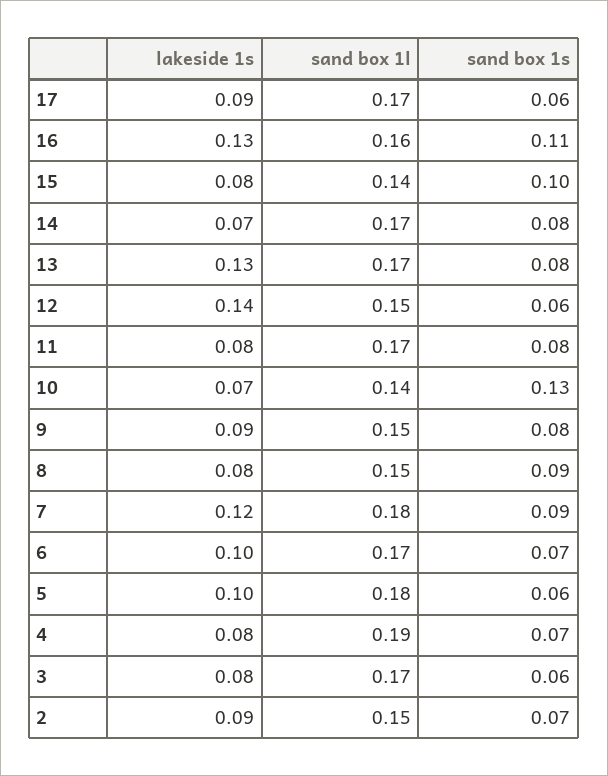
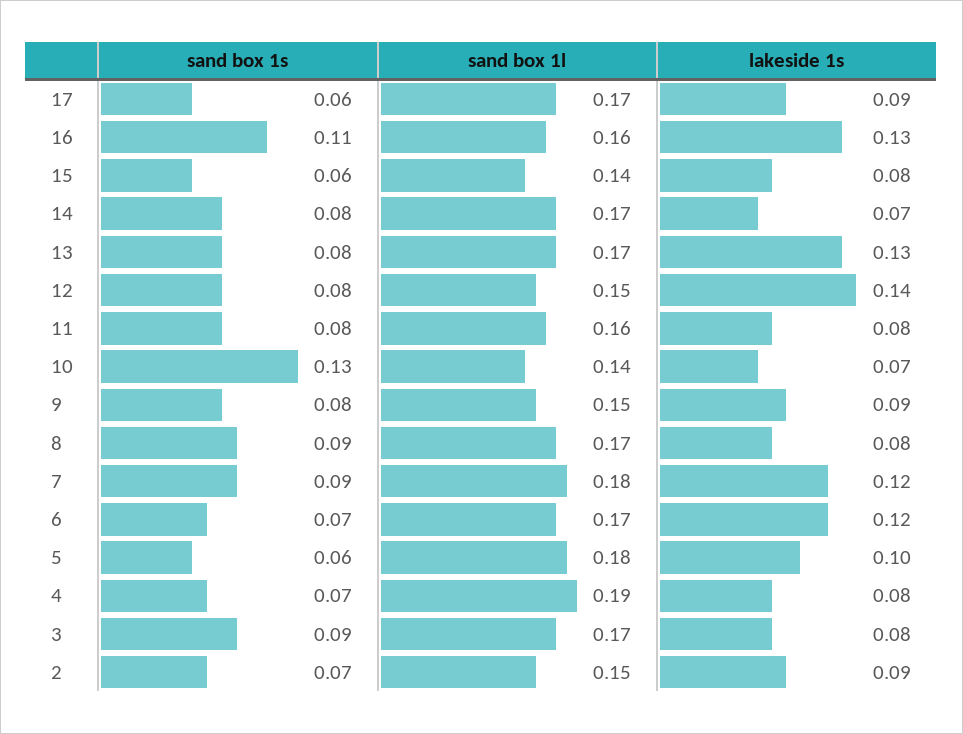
sand box 1s, 15: 0.1 -> 0.06
sand box 1s, 12: 0.06 -> 0.08
sand box 1l, 11: 0.17 -> 0.16
sand box 1l, 8: 0.15 -> 0.17
lakeside 1s, 6: 0.1 -> 0.12
sand box 1s, 3: 0.06 -> 0.09

